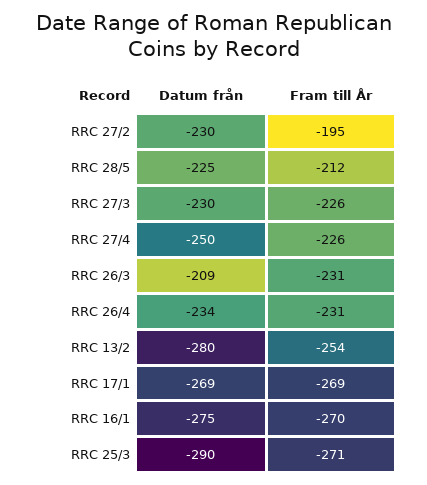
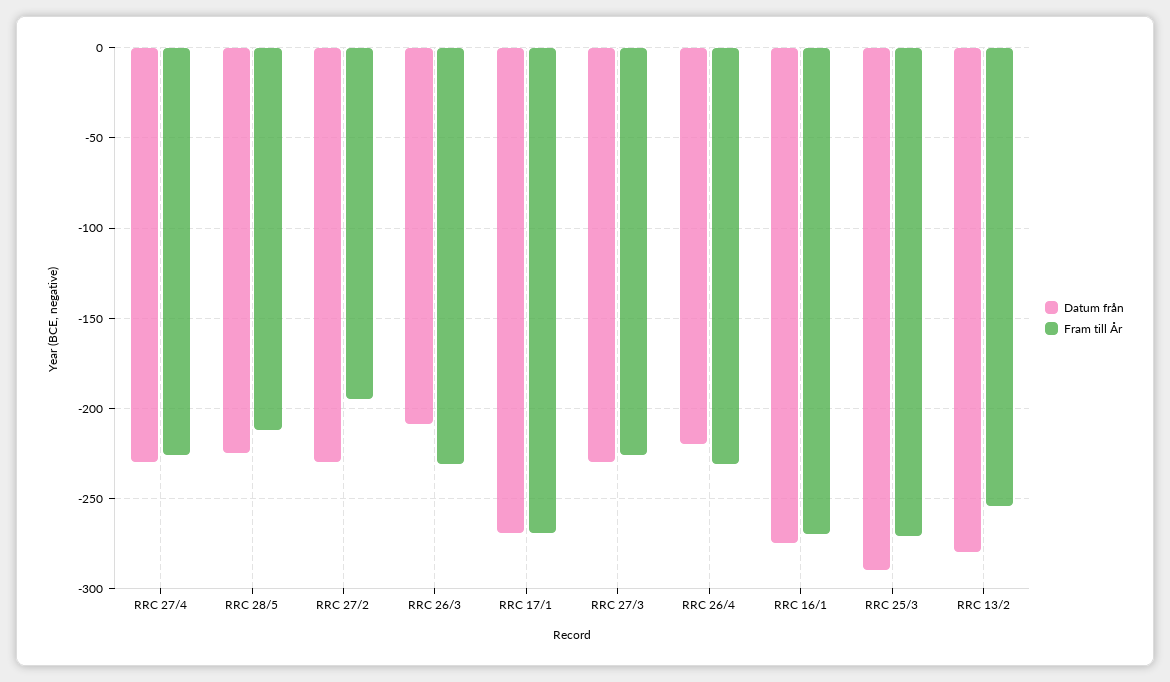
Datum från, RRC 27/4: -250 -> -230
Datum från, RRC 26/4: -234 -> -220

